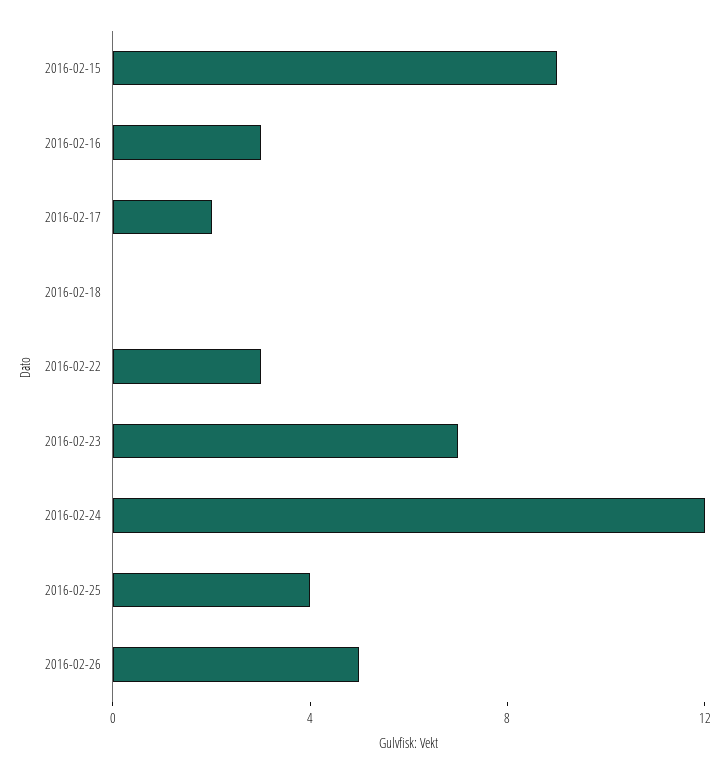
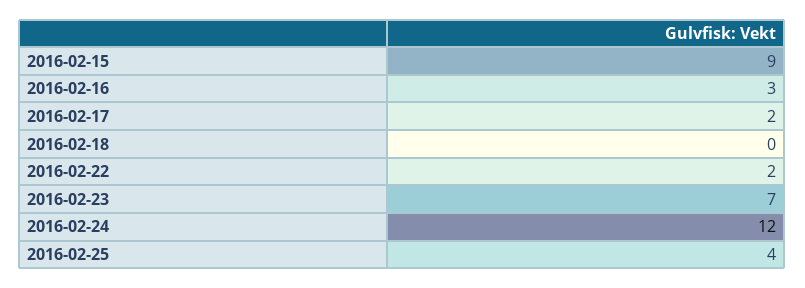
2016-02-22: 3 -> 2
2016-02-26: 5 -> none

